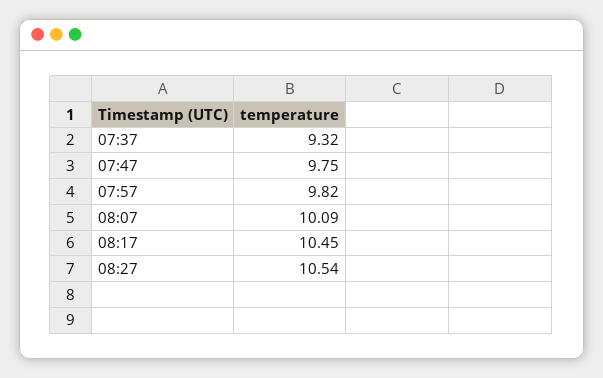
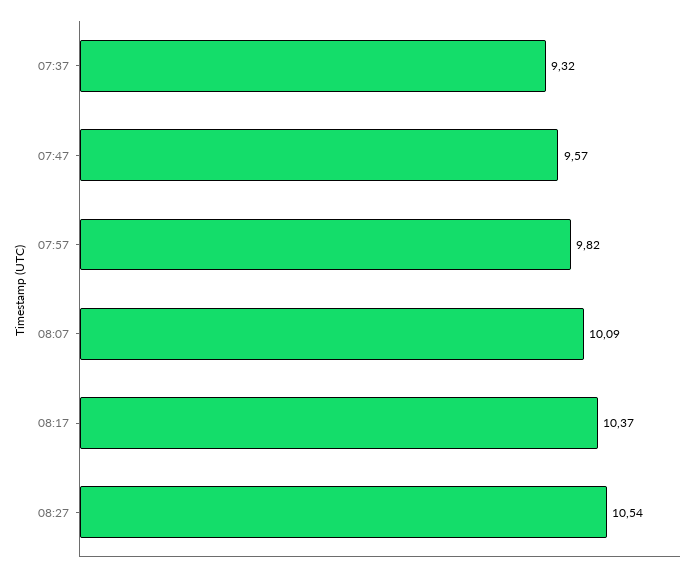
07:47: 9.75 -> 9.57
08:17: 10.45 -> 10.37

